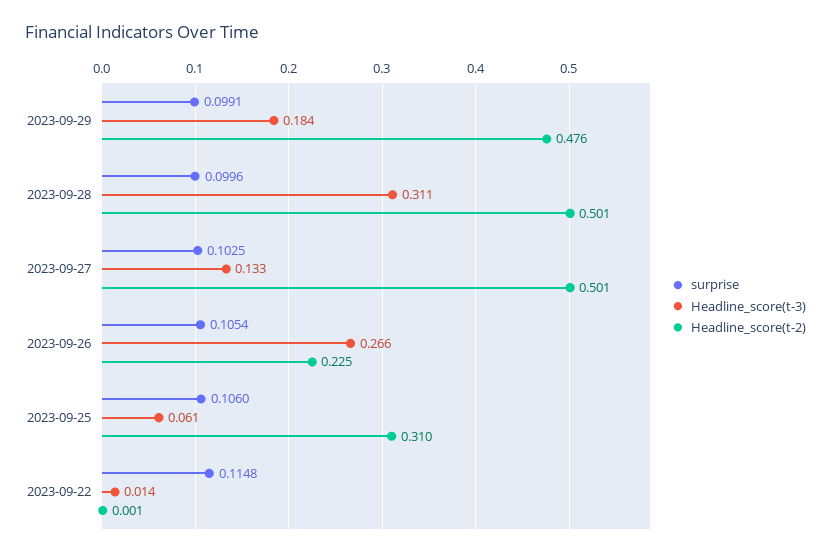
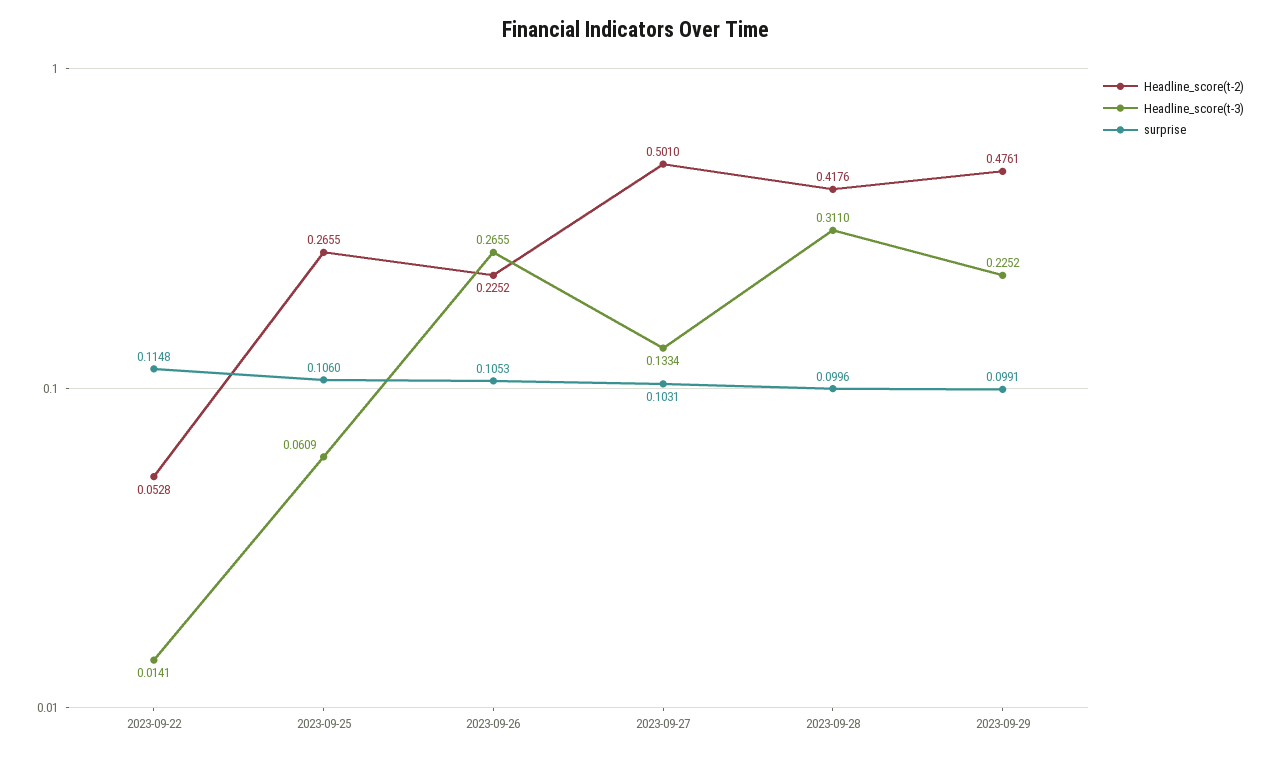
Headline_score(t-3), 2023-09-29: 0.184 -> 0.2252
Headline_score(t-2), 2023-09-28: 0.501 -> 0.4176
surprise, 2023-09-27: 0.1025 -> 0.1031
surprise, 2023-09-26: 0.1054 -> 0.1053
Headline_score(t-2), 2023-09-25: 0.31 -> 0.2655
Headline_score(t-2), 2023-09-22: 0.001 -> 0.0528

